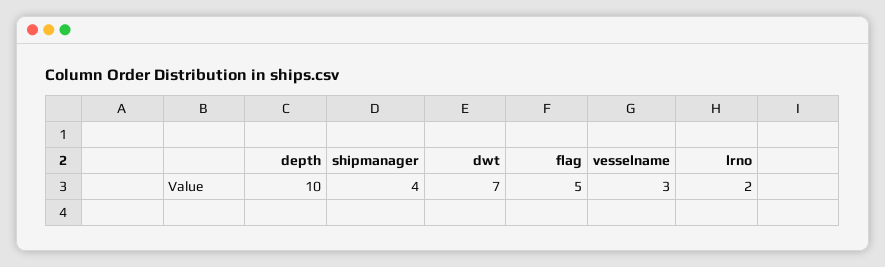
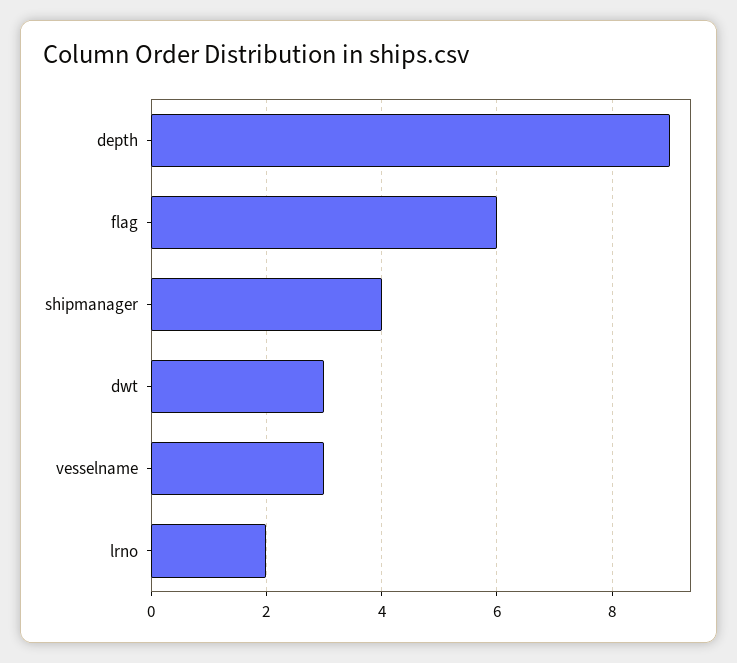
depth: 10 -> 9
dwt: 7 -> 3
flag: 5 -> 6

